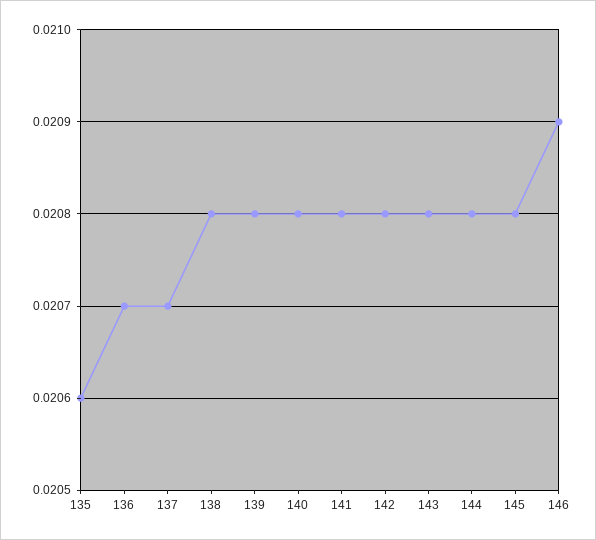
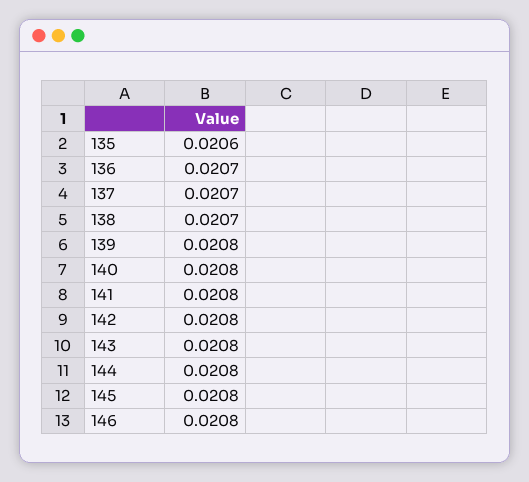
138: 0.0208 -> 0.0207
146: 0.0209 -> 0.0208

